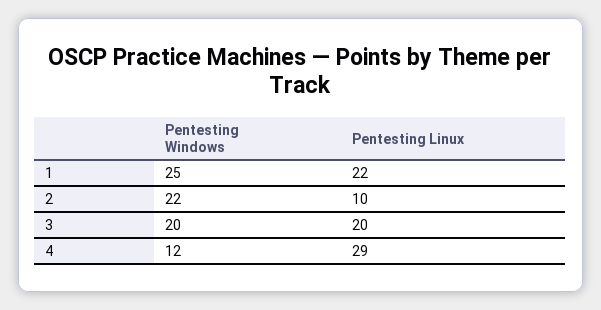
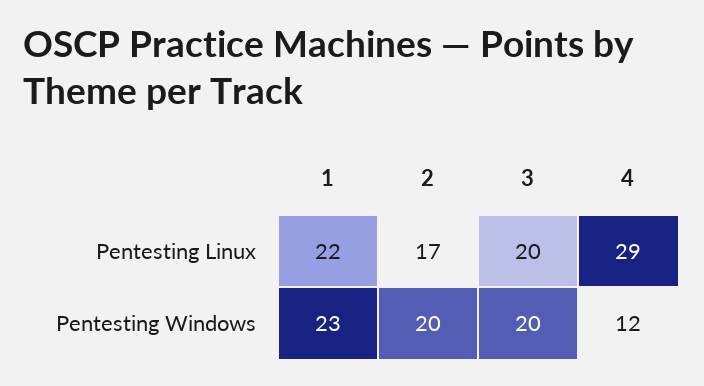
Pentesting Windows, 1: 25 -> 23
Pentesting Windows, 2: 22 -> 20
Pentesting Linux, 2: 10 -> 17

